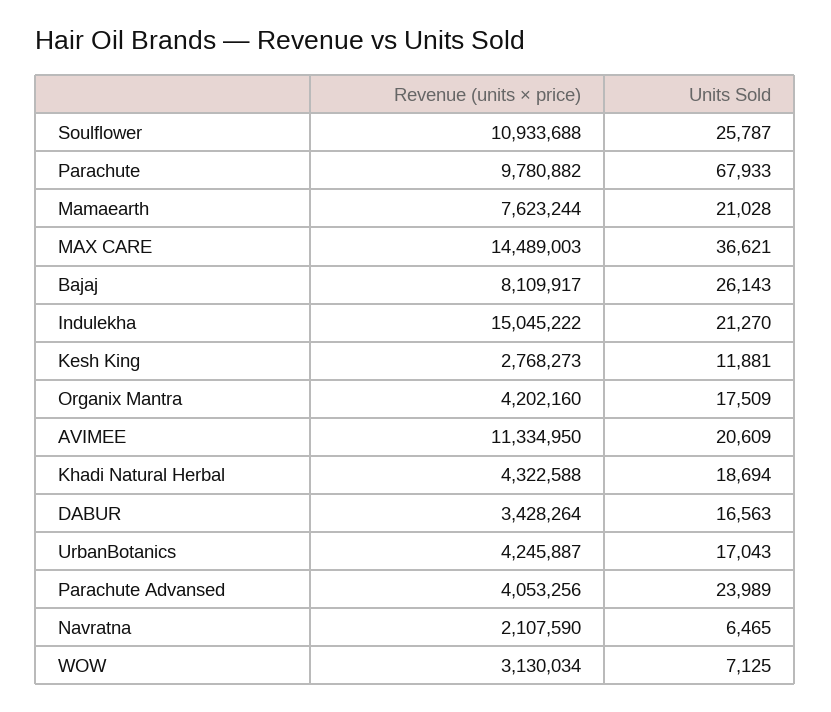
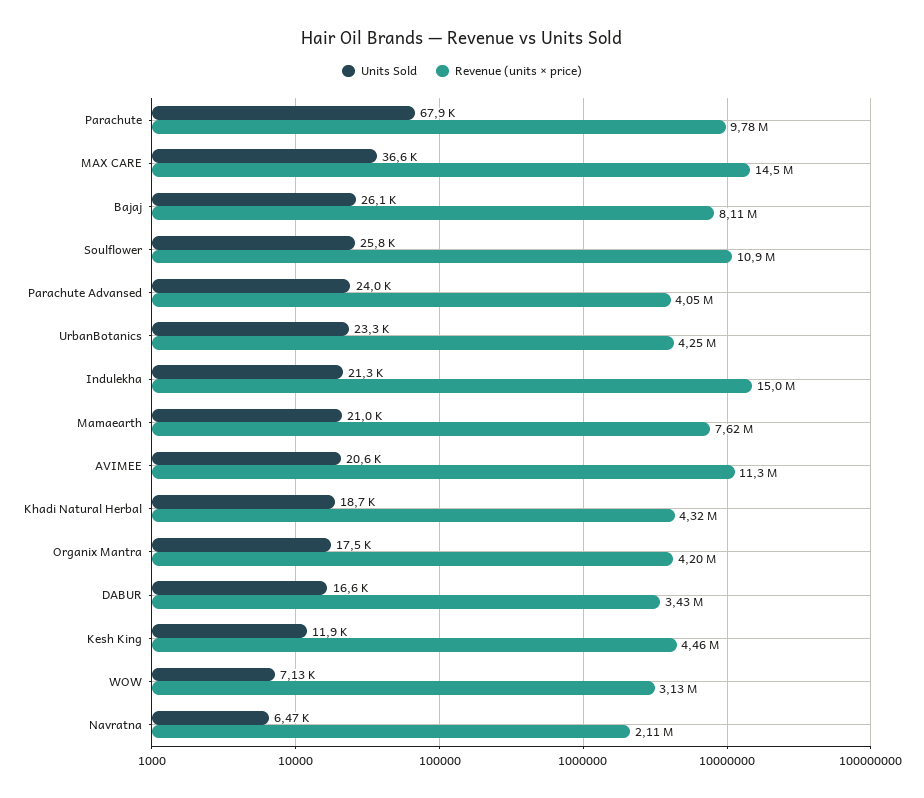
Revenue (units × price), Kesh King: 2768273 -> 4460000
Units Sold, UrbanBotanics: 17043 -> 23300

